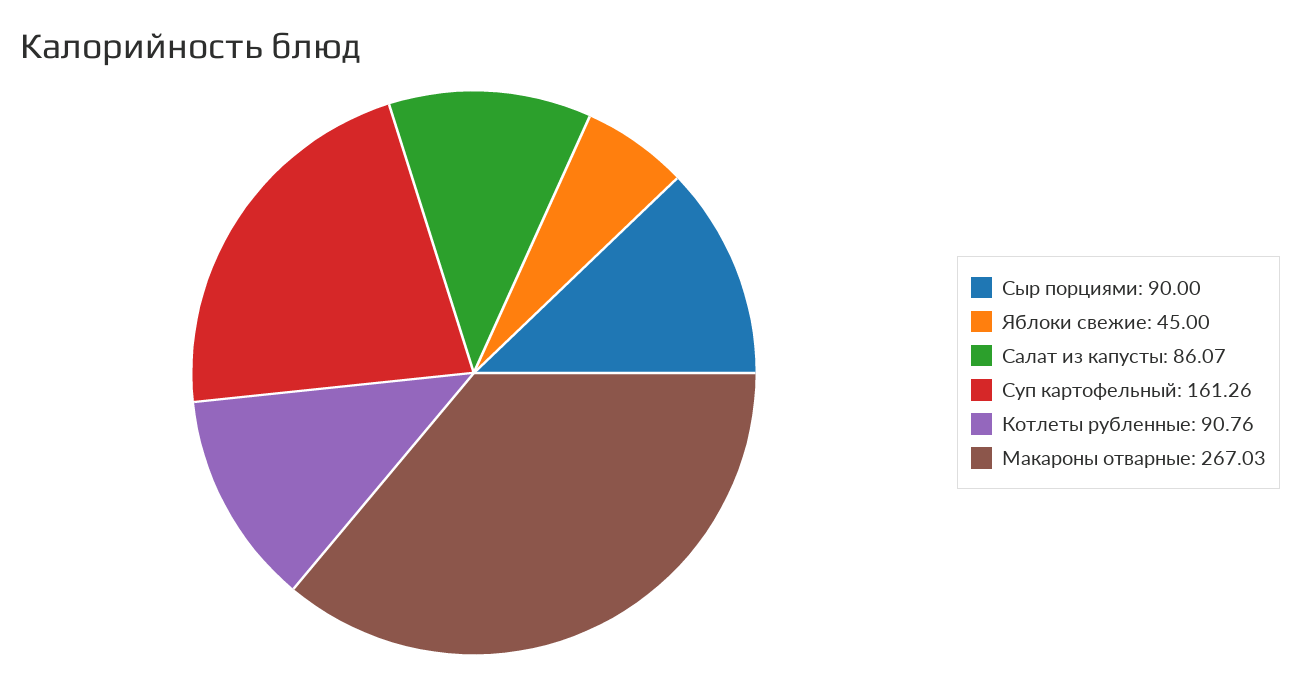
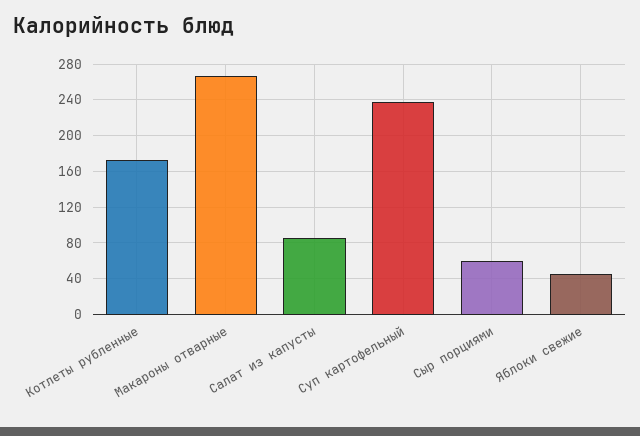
Сыр порциями: 90 -> 60
Суп картофельный: 161.26 -> 240
Котлеты рубленные: 90.76 -> 170

